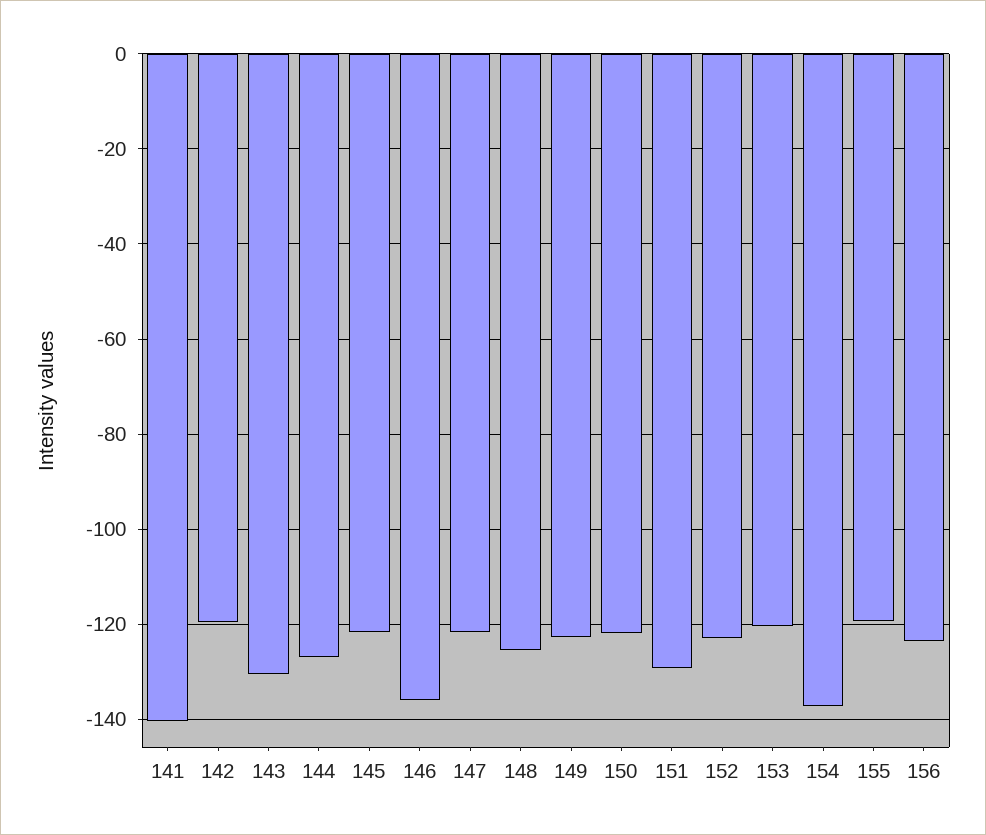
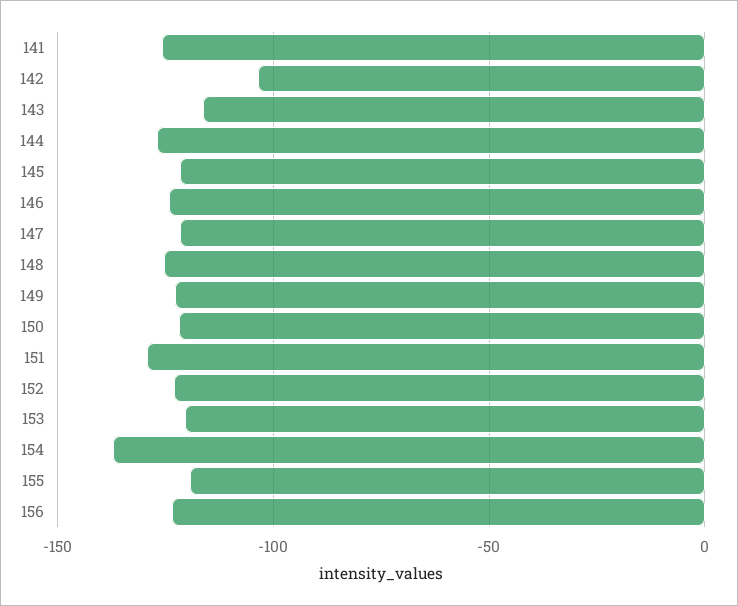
141: -140 -> -125
142: -120 -> -105
143: -130 -> -115
146: -136 -> -125

